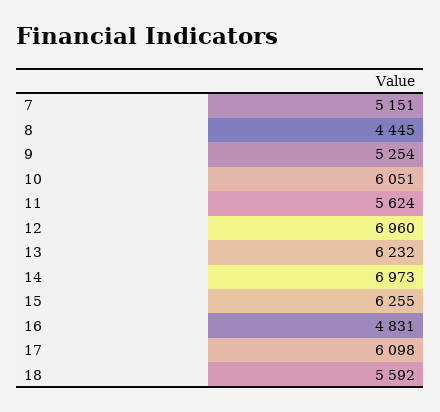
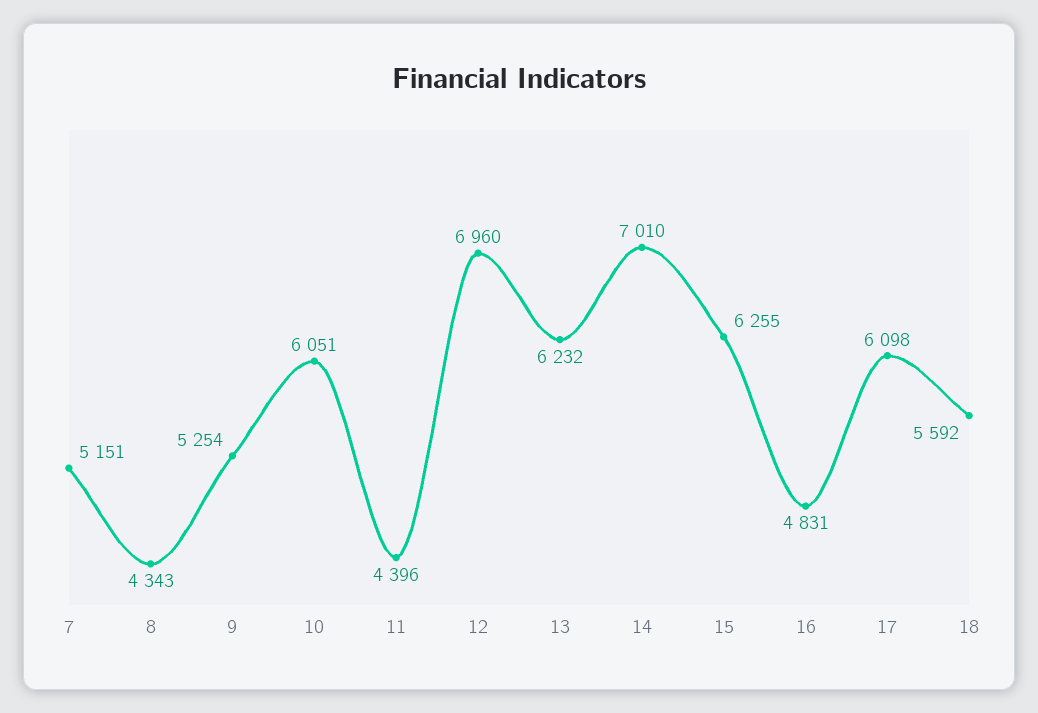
8: 4445 -> 4343
11: 5624 -> 4396
14: 6973 -> 7010

